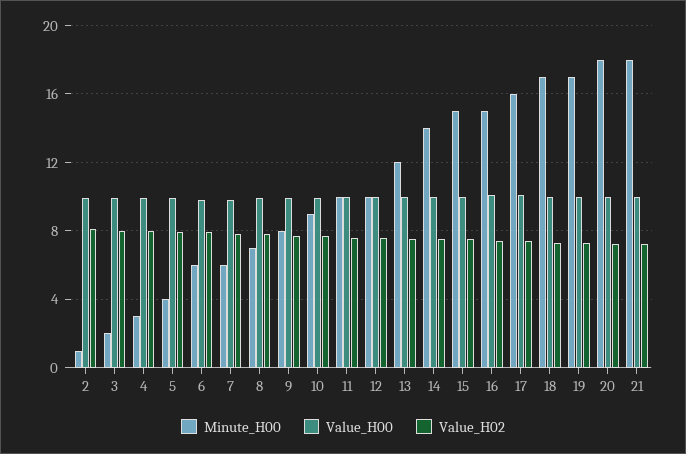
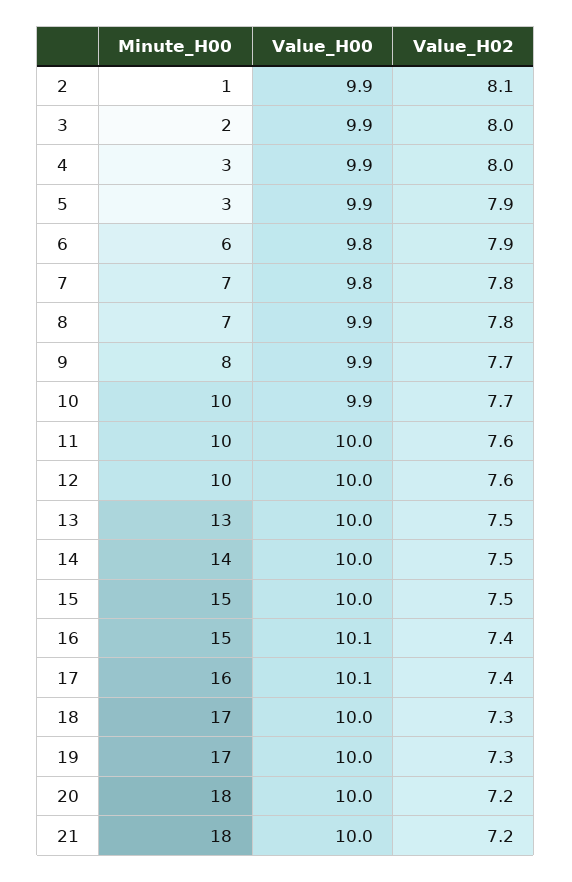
Minute_H00, 5: 4 -> 3
Minute_H00, 7: 6 -> 7
Minute_H00, 10: 9 -> 10
Minute_H00, 13: 12 -> 13

